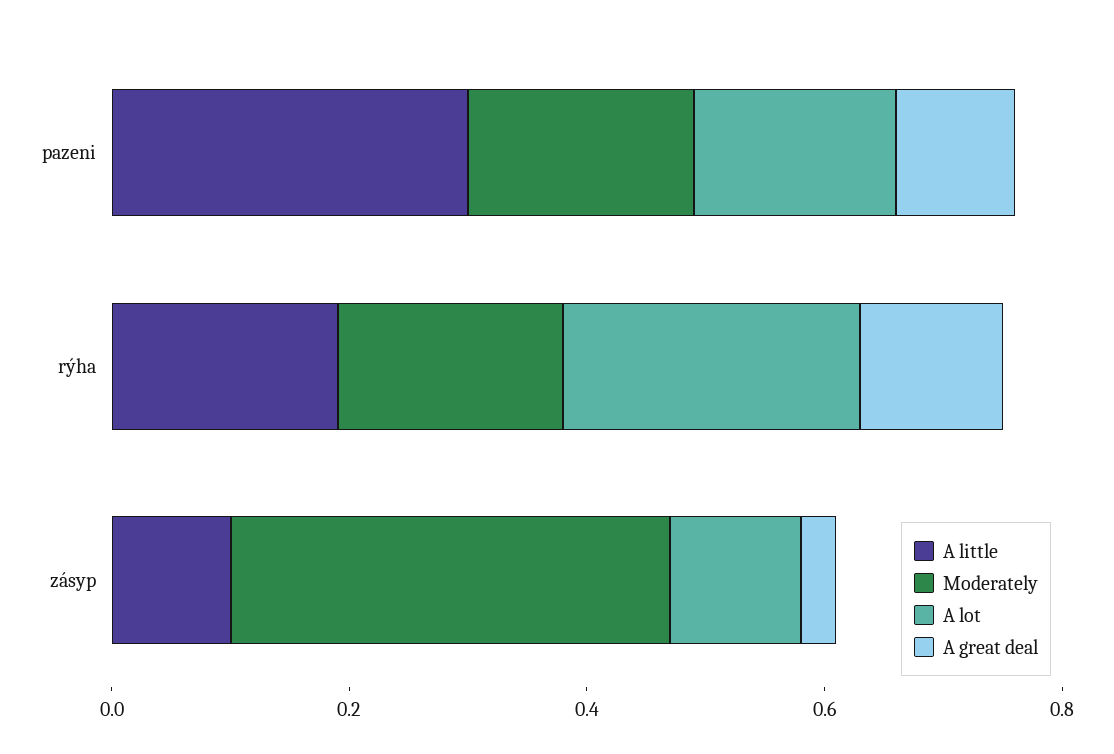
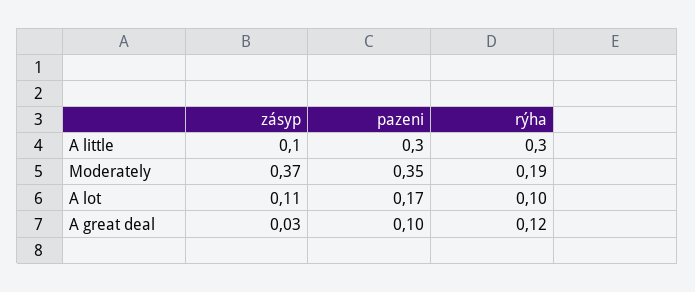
Moderately, pazeni: 0.2 -> 0.35
A little, rýha: 0.2 -> 0.3
A lot, rýha: 0.25 -> 0.1

